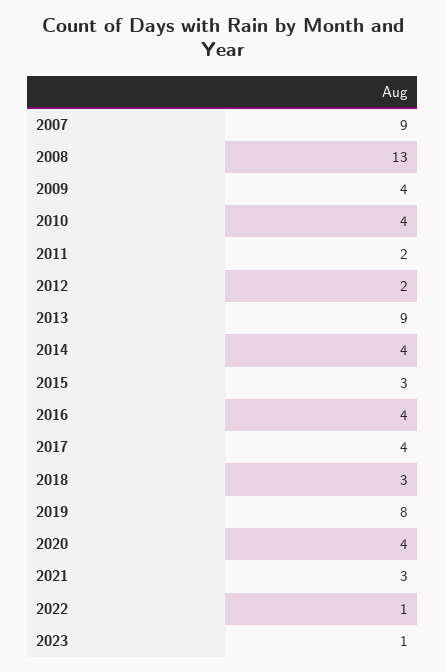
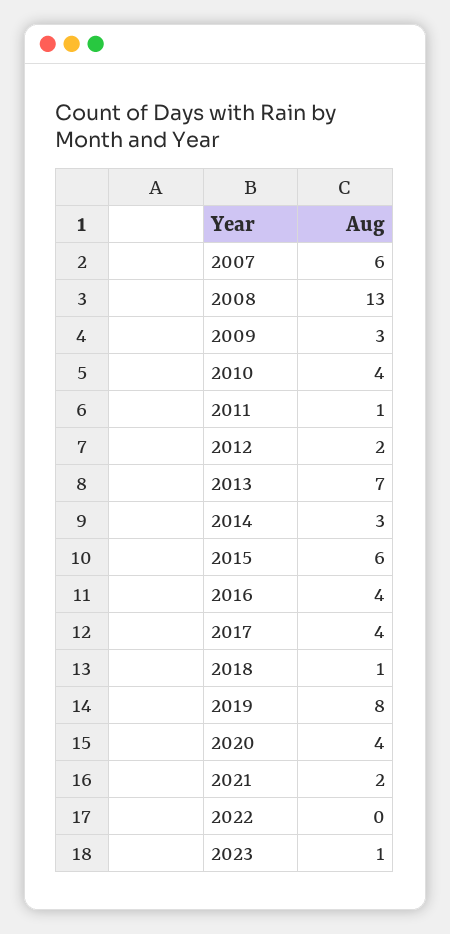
2007: 9 -> 6
2009: 4 -> 3
2011: 2 -> 1
2013: 9 -> 7
2014: 4 -> 3
2015: 3 -> 6
2018: 3 -> 1
2021: 3 -> 2
2022: 1 -> 0

